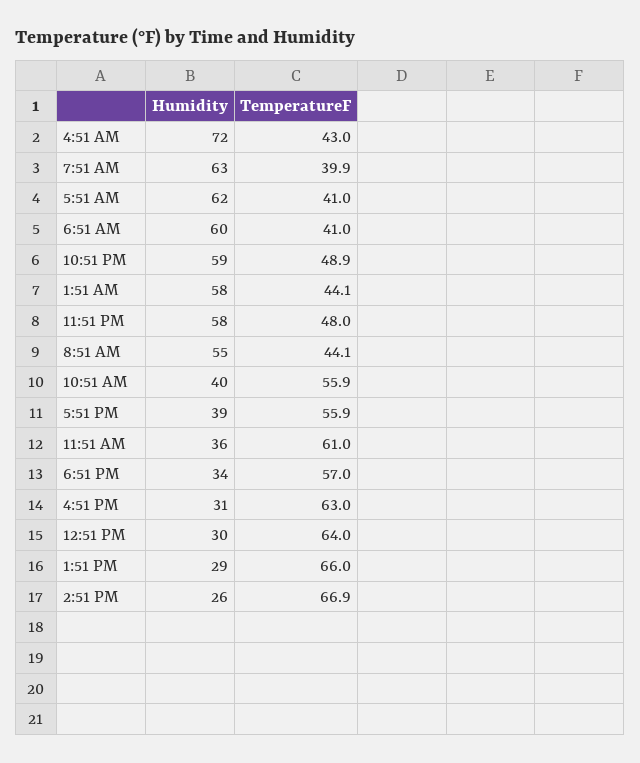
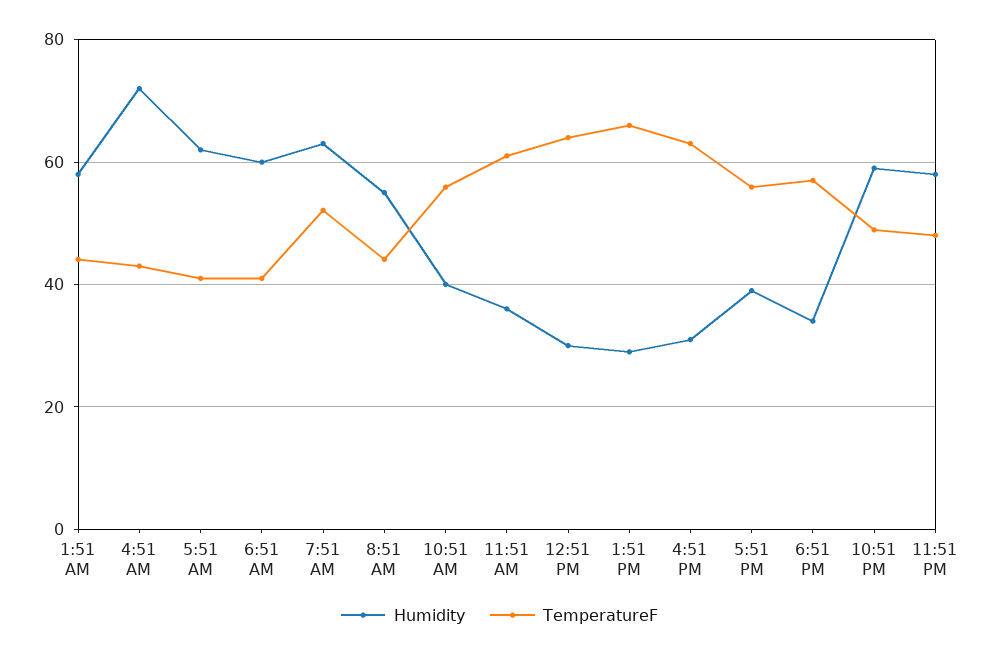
TemperatureF, 7:51 AM: 39.9 -> 52
Humidity, 2:51 PM: 26 -> none
TemperatureF, 2:51 PM: 66.9 -> none

